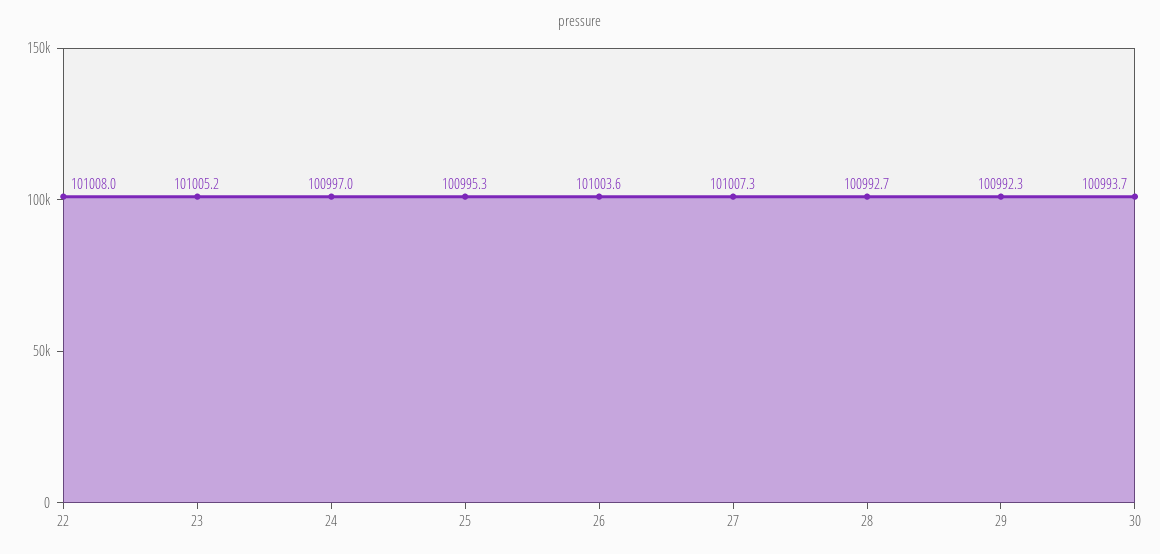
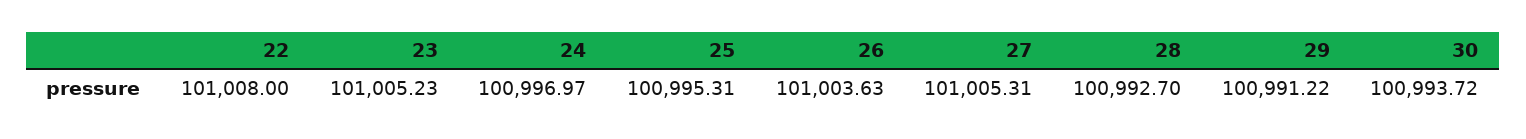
27: 101007.3 -> 101005.31
29: 100992.3 -> 100991.22

